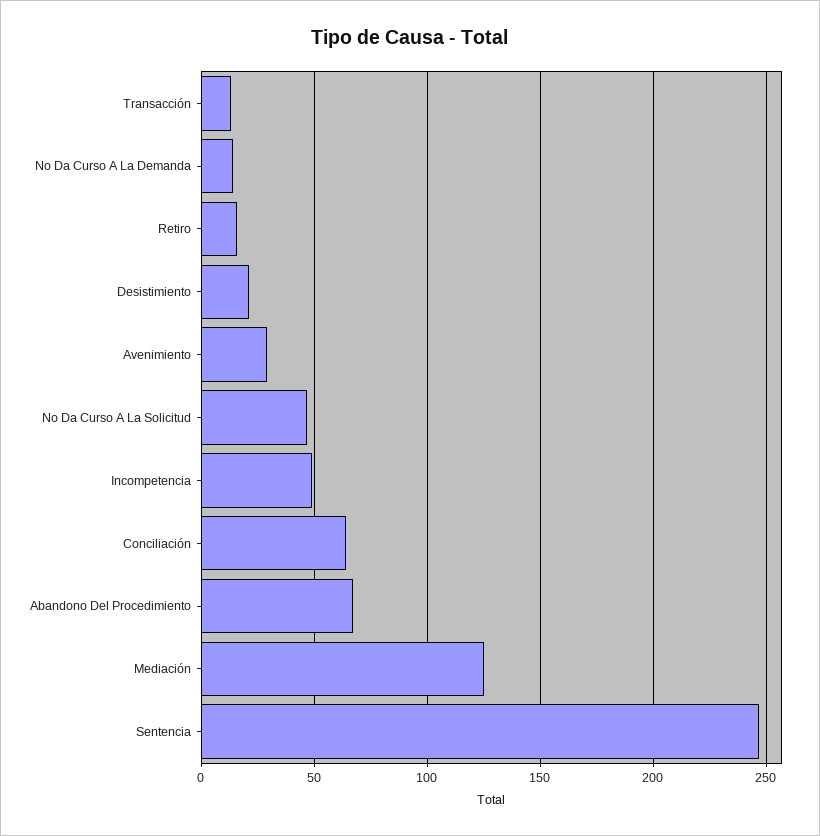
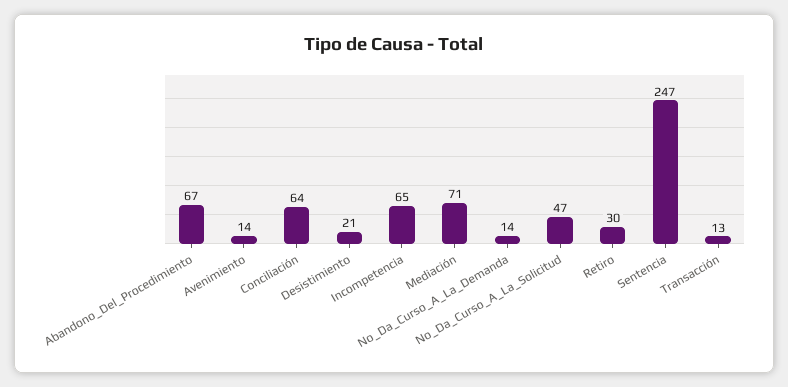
Retiro: 15 -> 30
Avenimiento: 30 -> 14
Incompetencia: 50 -> 65
Mediación: 125 -> 71

